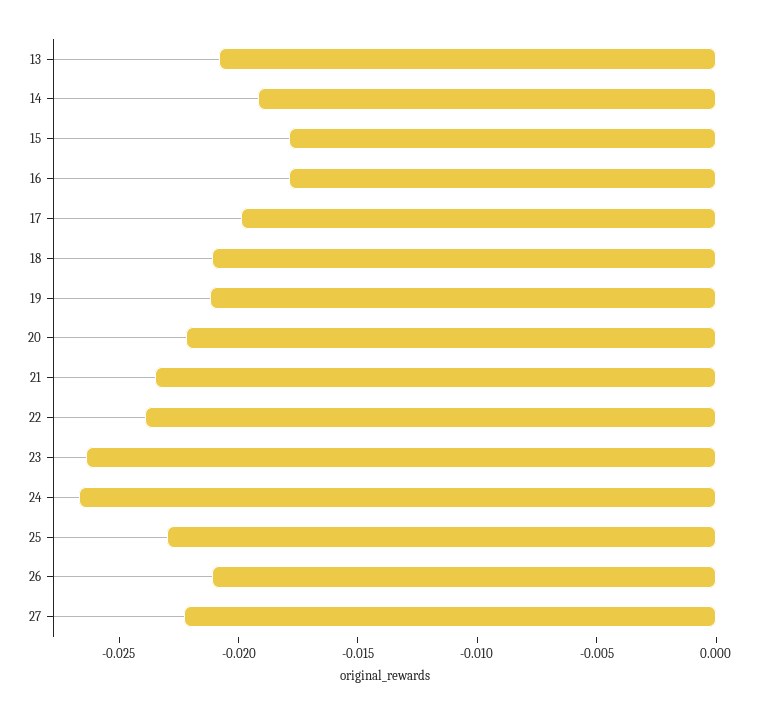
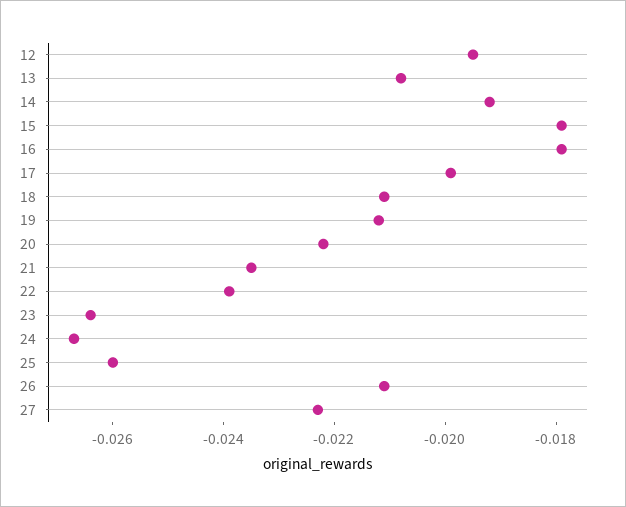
25: -0.023 -> -0.026
12: none -> -0.0195

